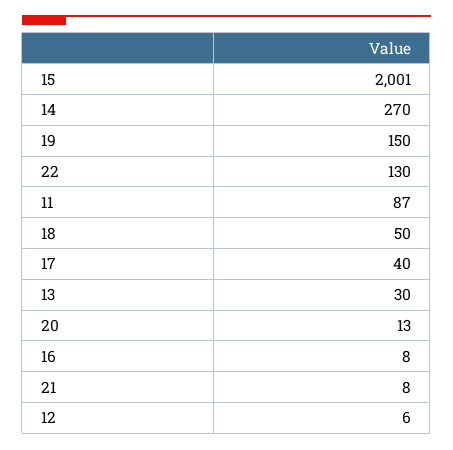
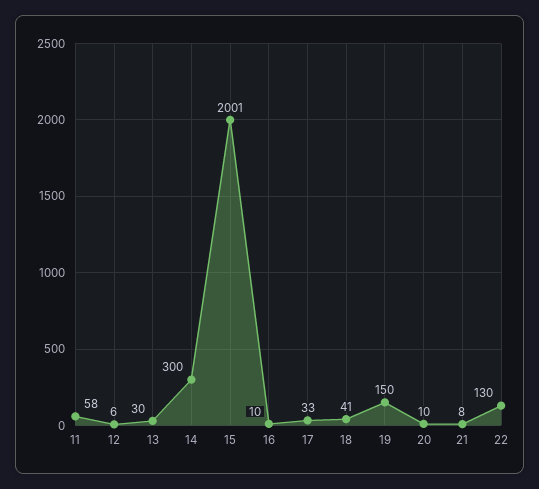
14: 270 -> 300
11: 87 -> 58
18: 50 -> 41
17: 40 -> 33
20: 13 -> 10
16: 8 -> 10

